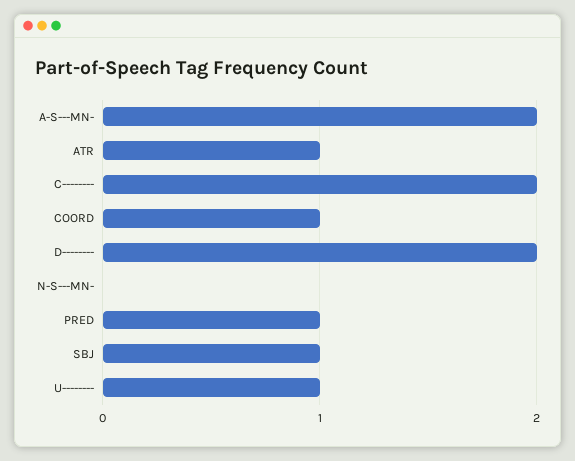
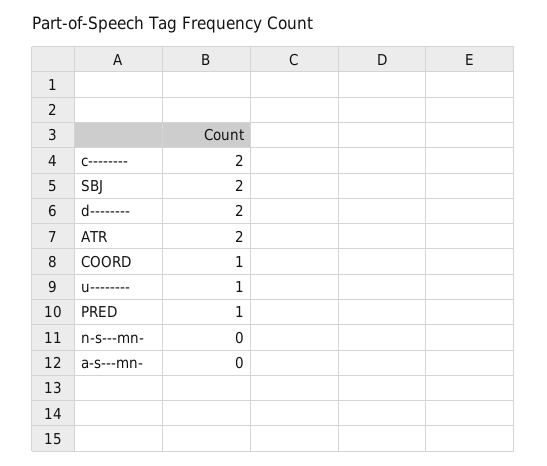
A-S---MN-: 2 -> 0
ATR: 1 -> 2
SBJ: 1 -> 2

